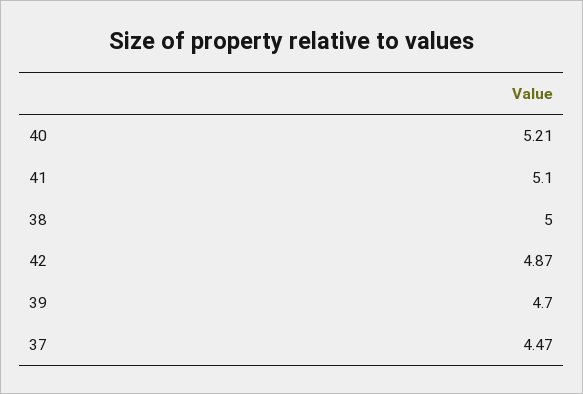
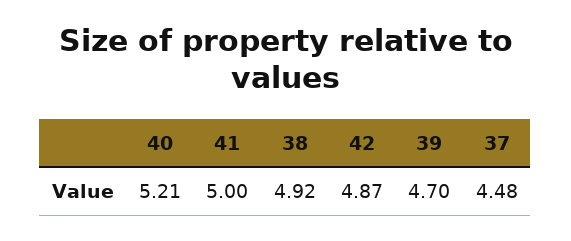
41: 5.1 -> 5
38: 5 -> 4.92
37: 4.47 -> 4.48

